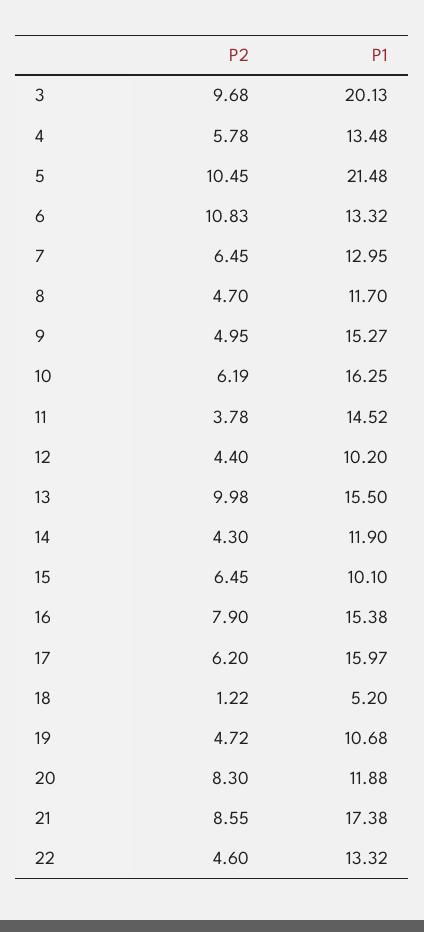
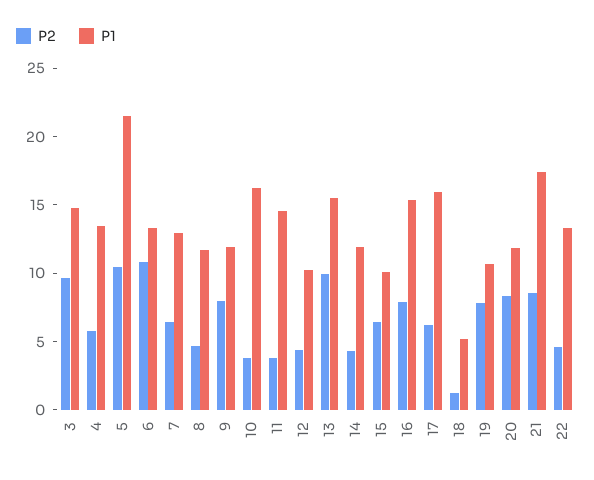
P1, 3: 20.13 -> 15
P2, 9: 4.95 -> 8
P1, 9: 15.27 -> 12
P2, 10: 6.19 -> 4
P2, 19: 4.72 -> 8

